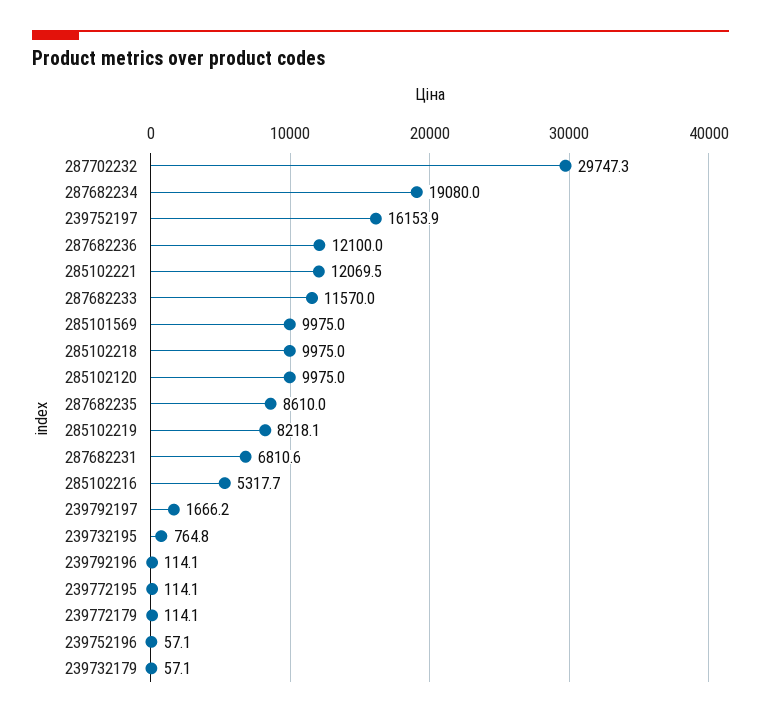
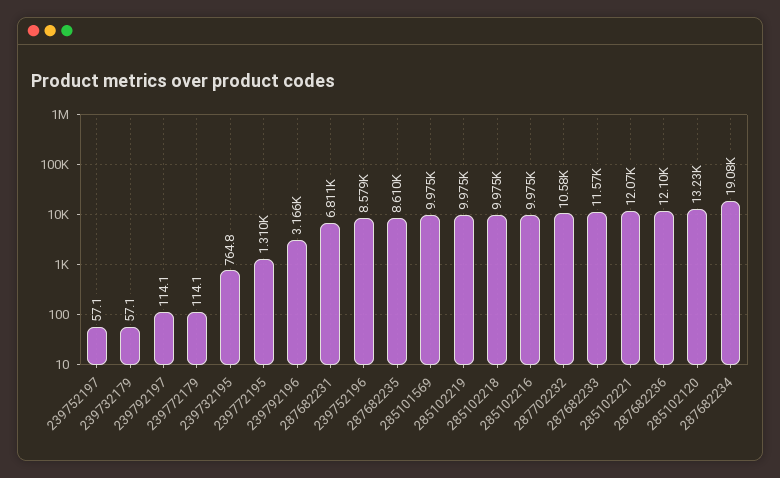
287702232: 29747.3 -> 10580
239752197: 16153.9 -> 57.1
285102120: 9975 -> 13230
285102219: 8218.1 -> 9975
285102216: 5317.7 -> 9975
239792197: 1666.2 -> 114.1
239792196: 114.1 -> 3166
239772195: 114.1 -> 1310
239752196: 57.1 -> 8579

